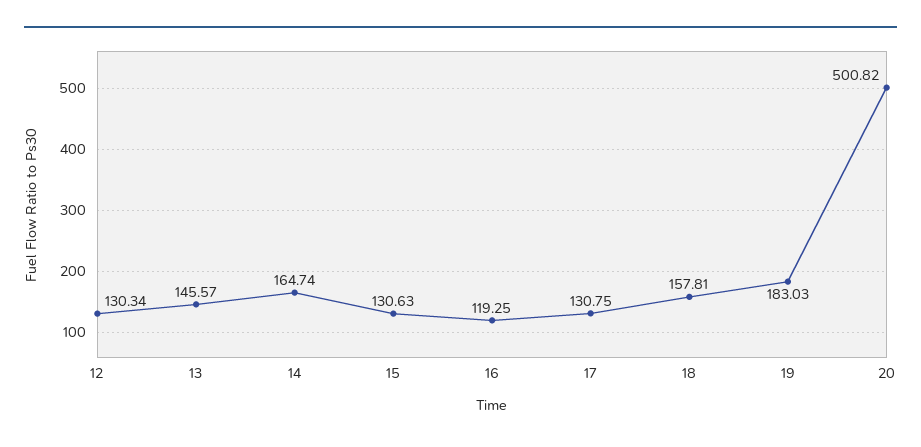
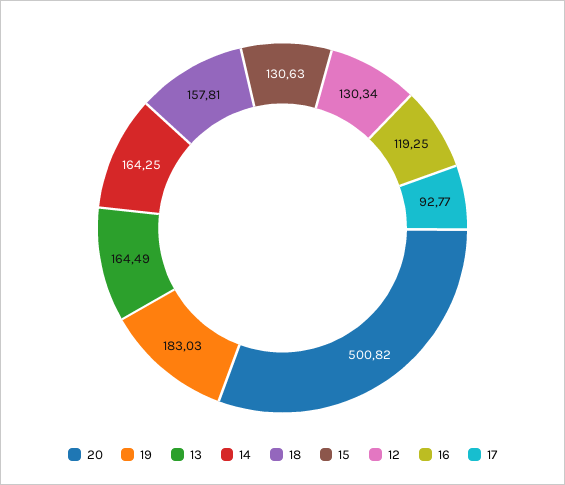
13: 145.57 -> 164.49
14: 164.74 -> 164.25
17: 130.75 -> 92.77

